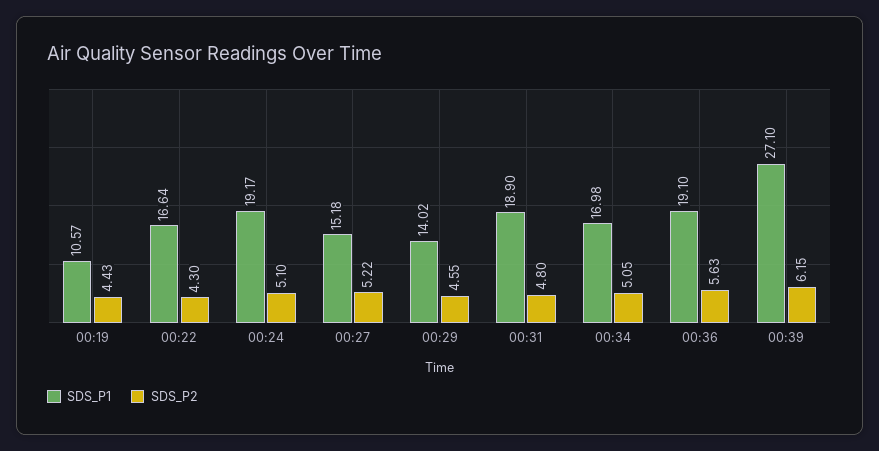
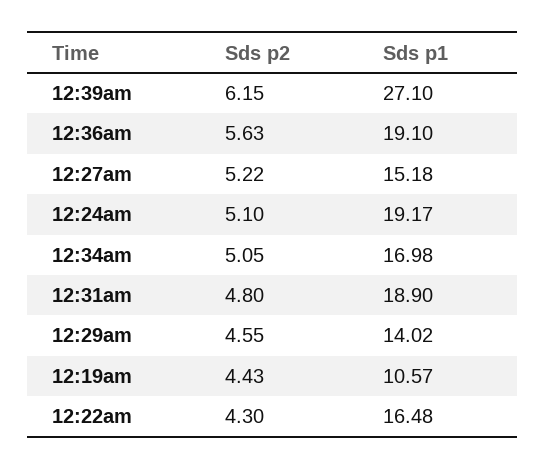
SDS_P1, 00:22: 16.64 -> 16.48

